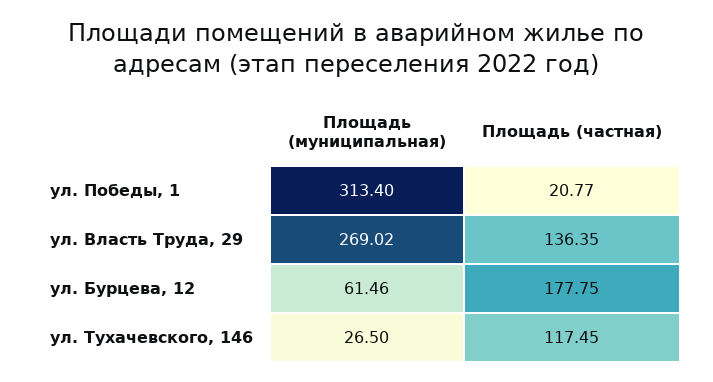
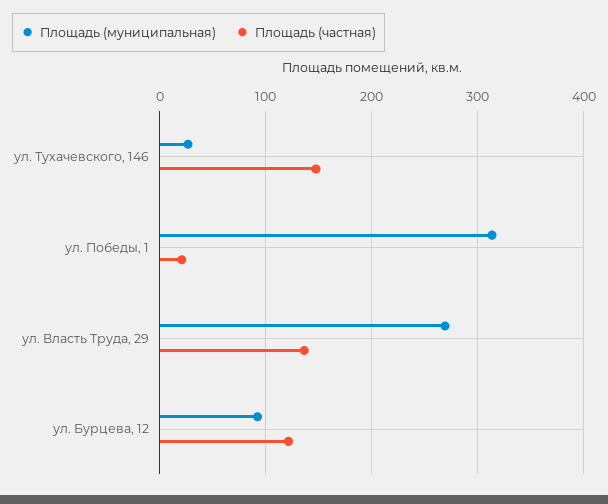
Площадь (муниципальная), ул. Бурцева, 12: 61.46 -> 90
Площадь (частная), ул. Бурцева, 12: 177.75 -> 120
Площадь (частная), ул. Тухачевского, 146: 117.45 -> 150

